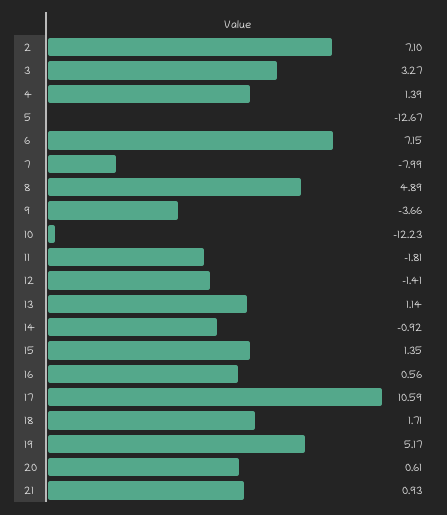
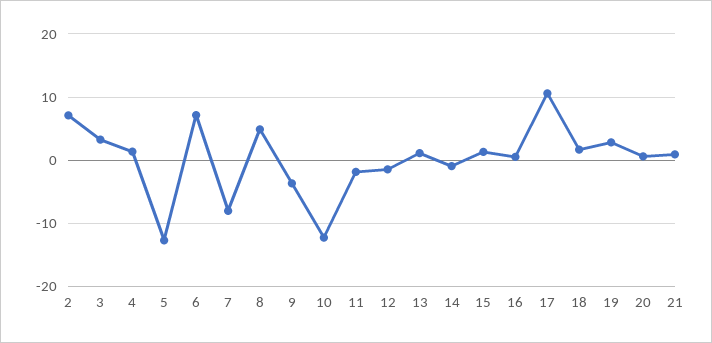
19: 5.17 -> 3

